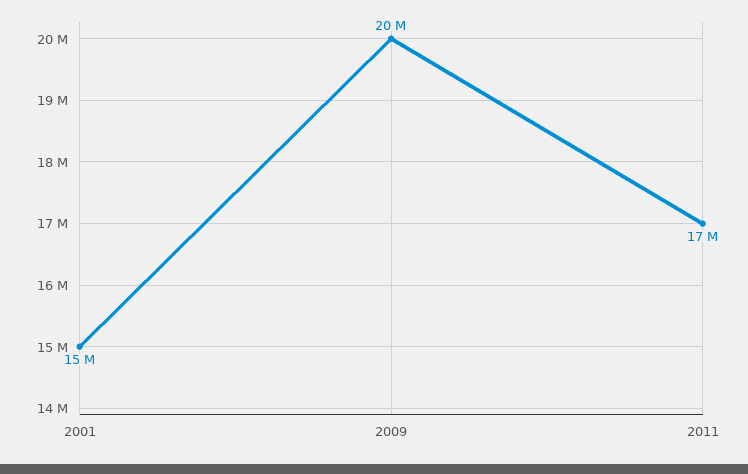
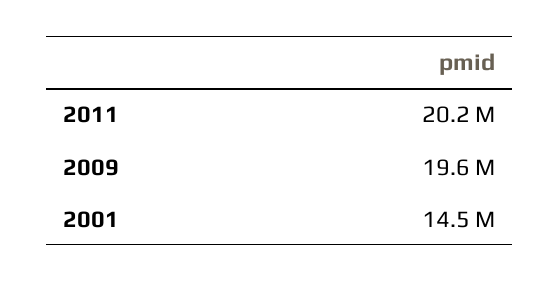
2011: 17000000 -> 20200000

